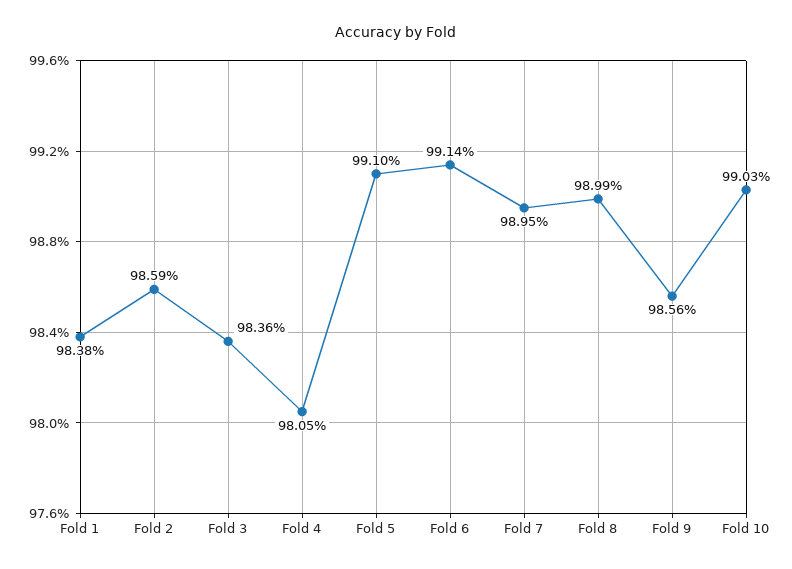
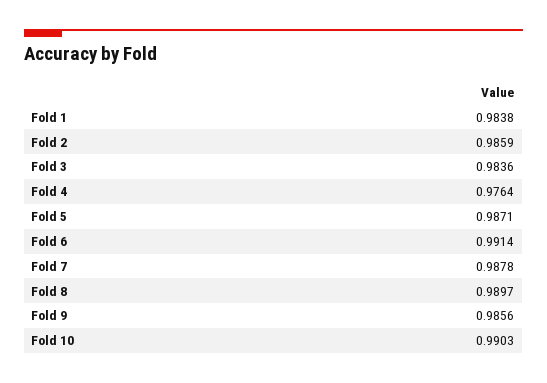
Fold 4: 0.9805 -> 0.9764
Fold 5: 0.991 -> 0.9871
Fold 7: 0.9895 -> 0.9878
Fold 8: 0.9899 -> 0.9897

